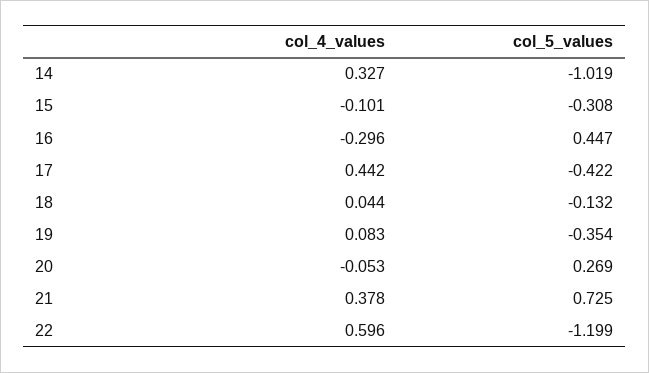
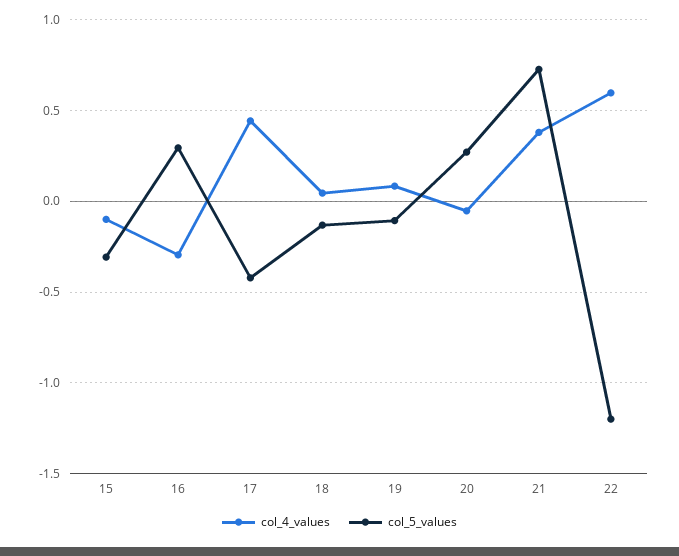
col_4_values, 14: 0.327 -> none
col_5_values, 14: -1.019 -> none
col_5_values, 16: 0.447 -> 0.3
col_5_values, 19: -0.354 -> -0.1

